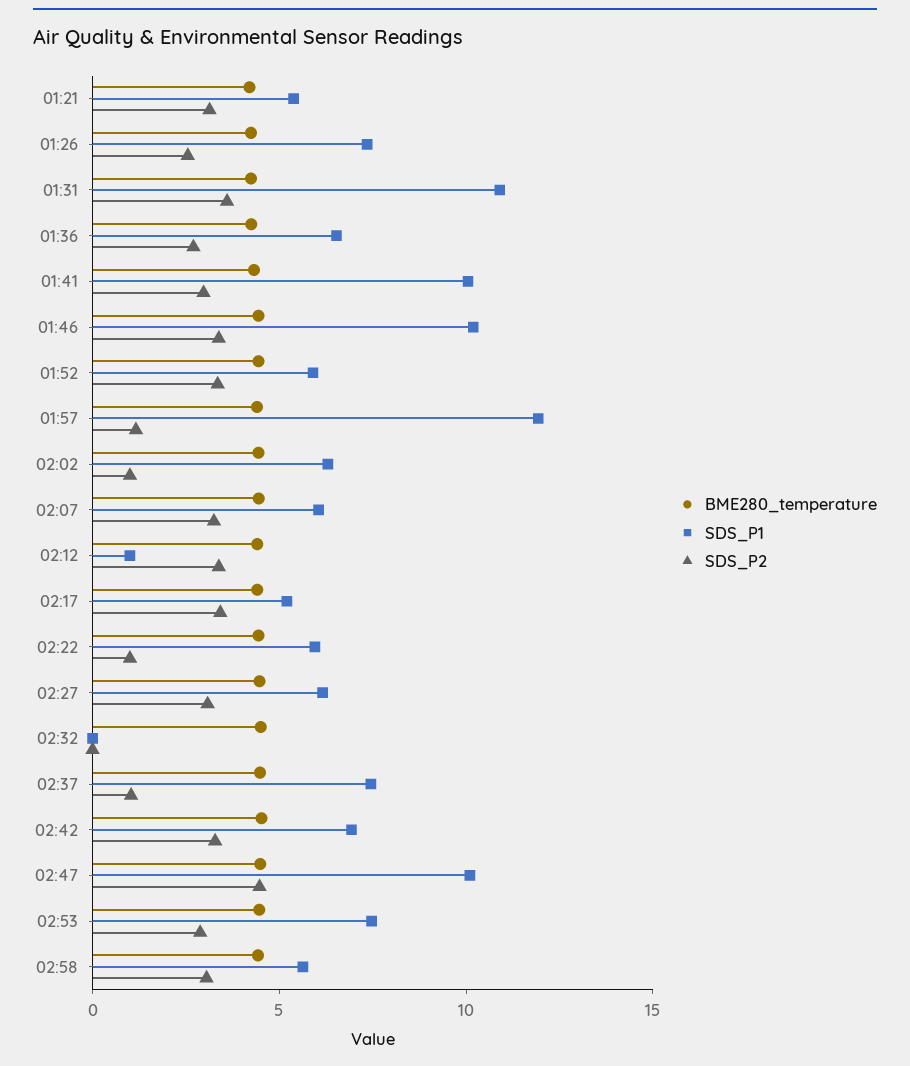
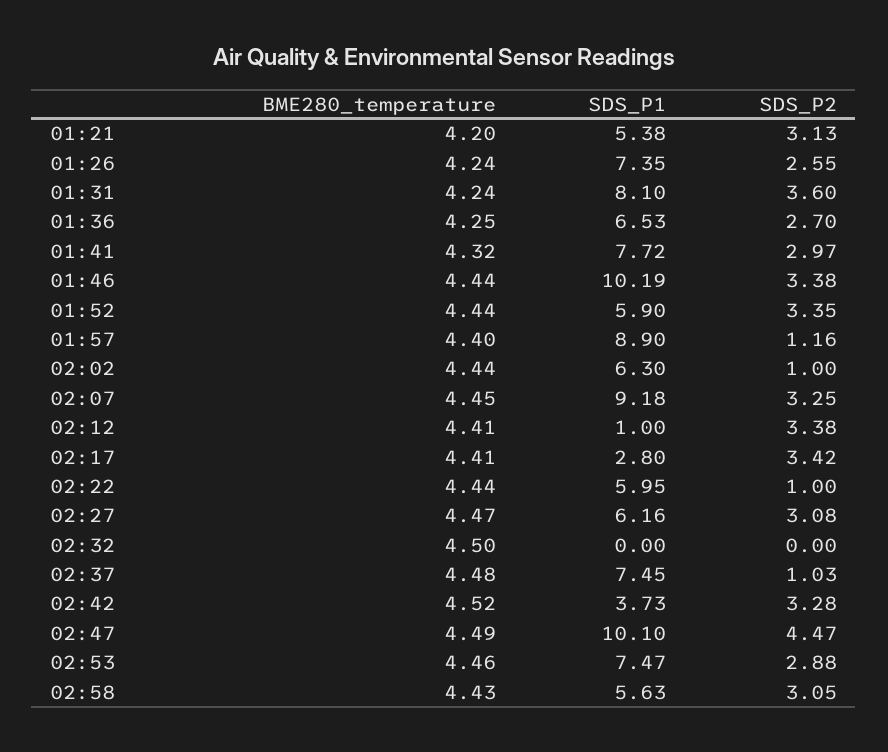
SDS_P1, 01:31: 11 -> 8.1
SDS_P1, 01:41: 10 -> 7.72
SDS_P1, 01:57: 12 -> 8.9
SDS_P1, 02:07: 6 -> 9.18
SDS_P1, 02:17: 5 -> 2.8
SDS_P1, 02:42: 7 -> 3.73

